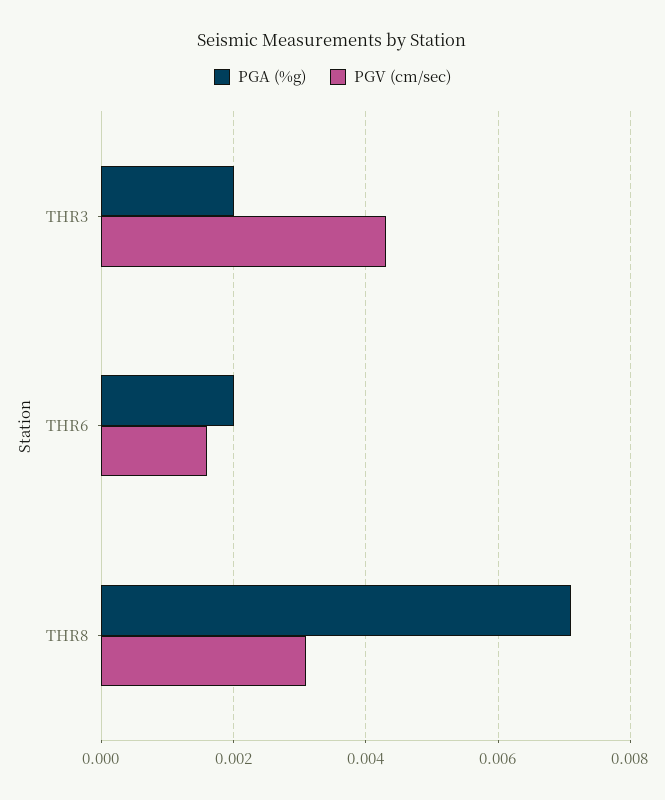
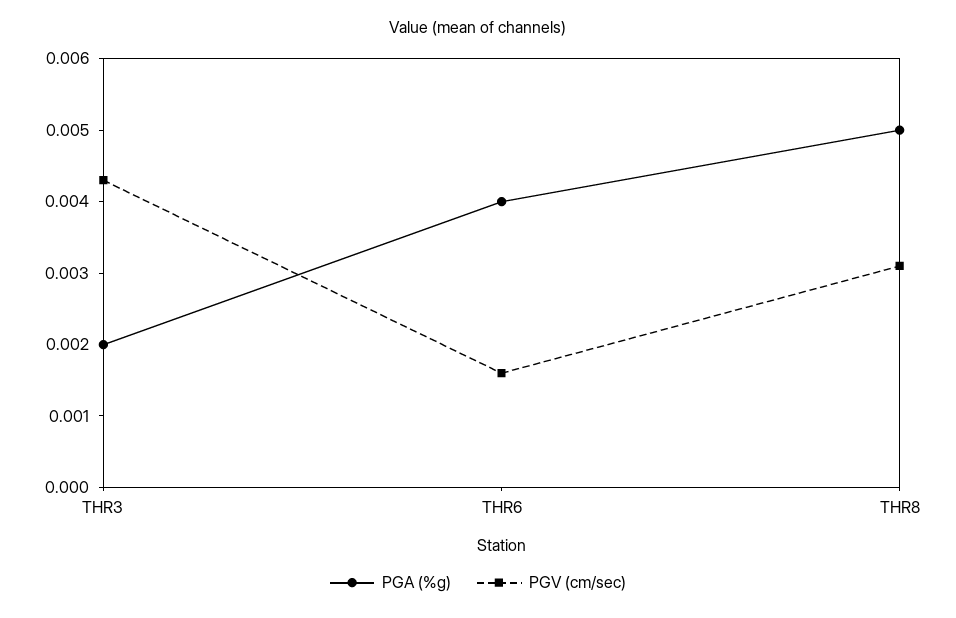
PGA (%g), THR6: 0.002 -> 0.004
PGA (%g), THR8: 0.007 -> 0.005

